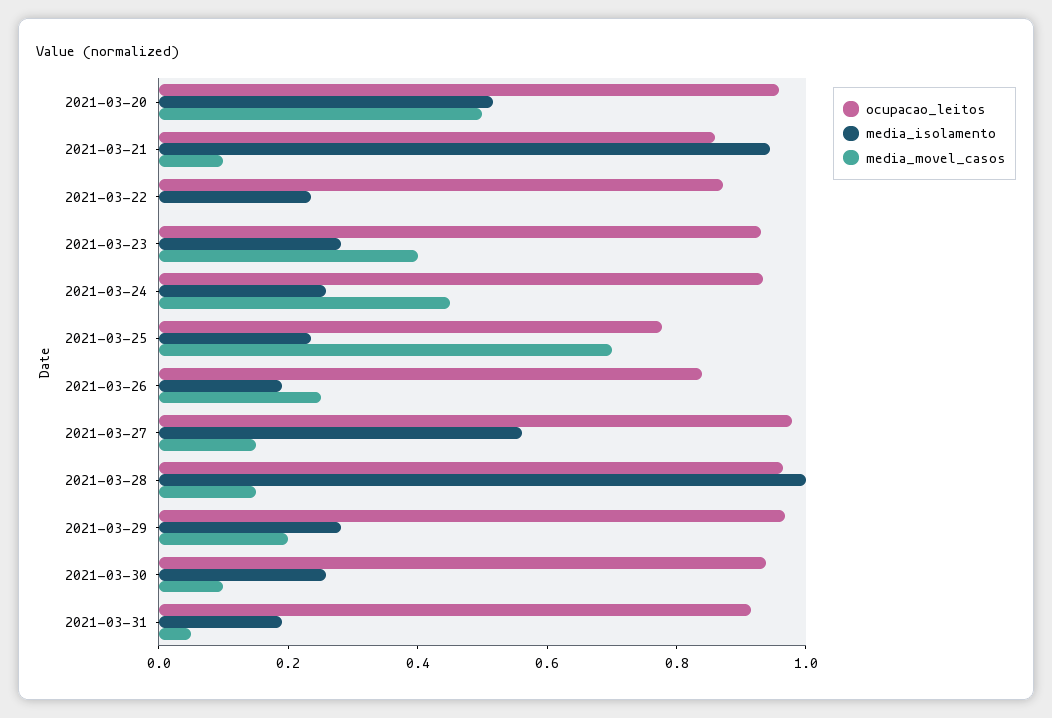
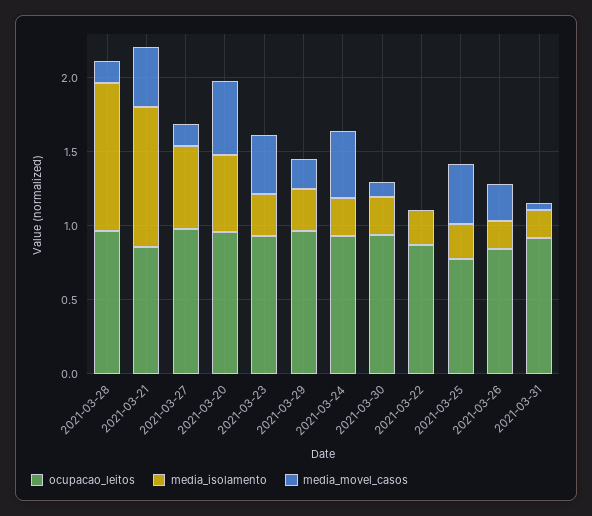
media_movel_casos, 2021-03-21: 0.1 -> 0.4
media_movel_casos, 2021-03-25: 0.7 -> 0.4

